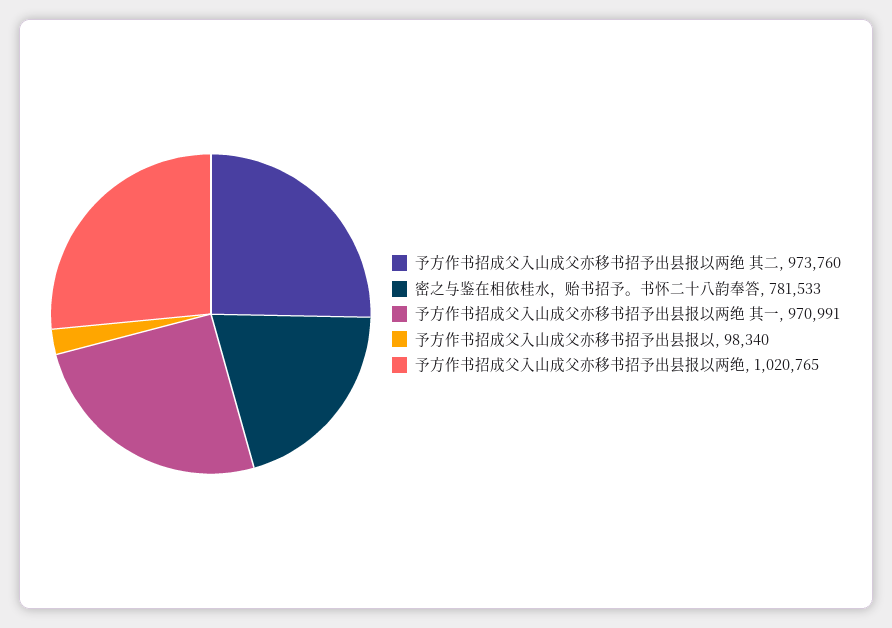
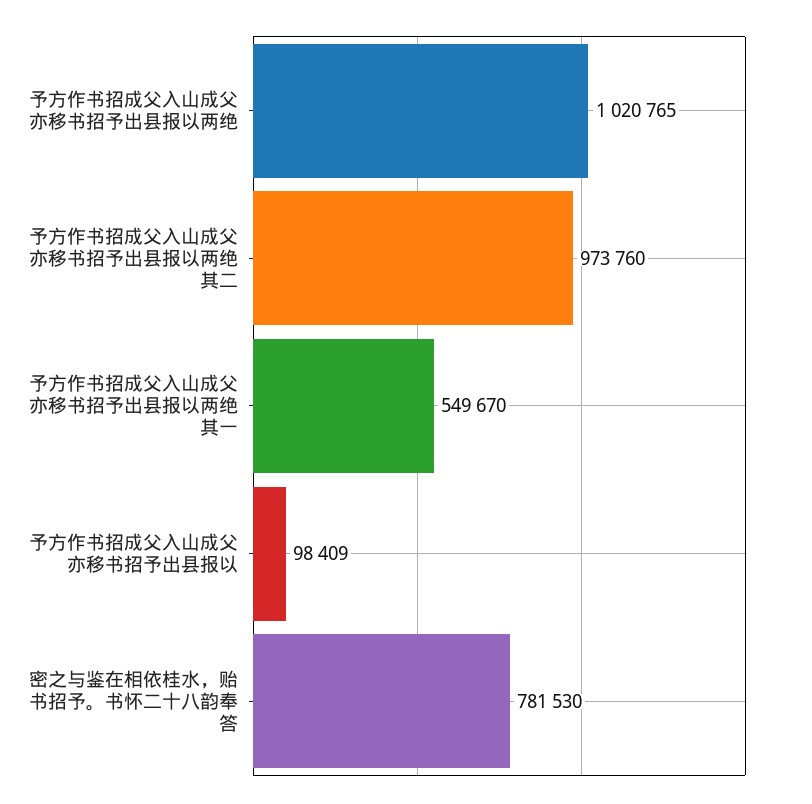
密之与鉴在相依桂水，贻书招予。书怀二十八韵奉答: 781533 -> 781530
予方作书招成父入山成父亦移书招予出县报以两绝 其一: 970991 -> 549670
予方作书招成父入山成父亦移书招予出县报以: 98340 -> 98409

